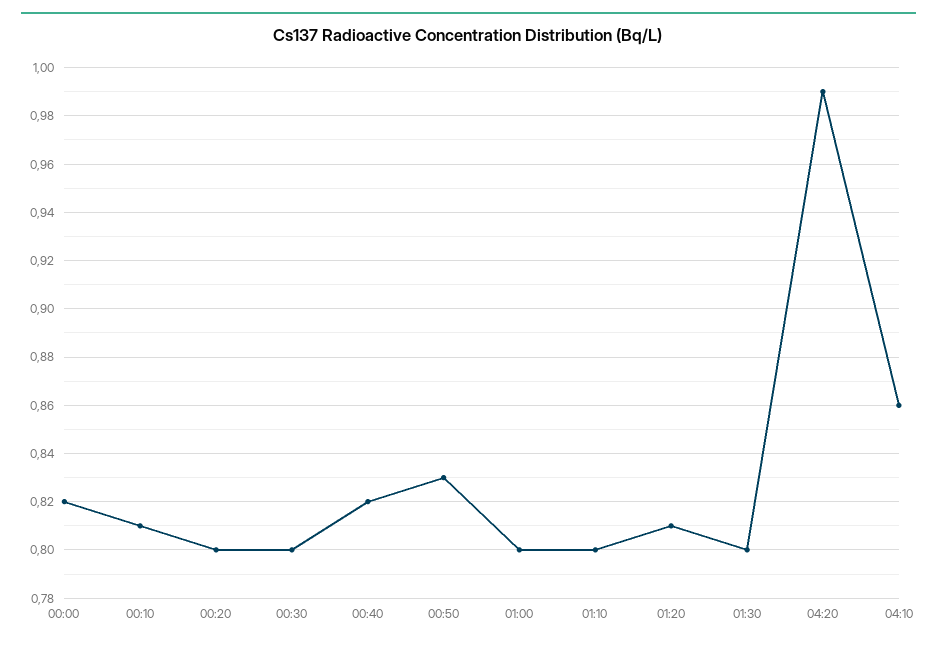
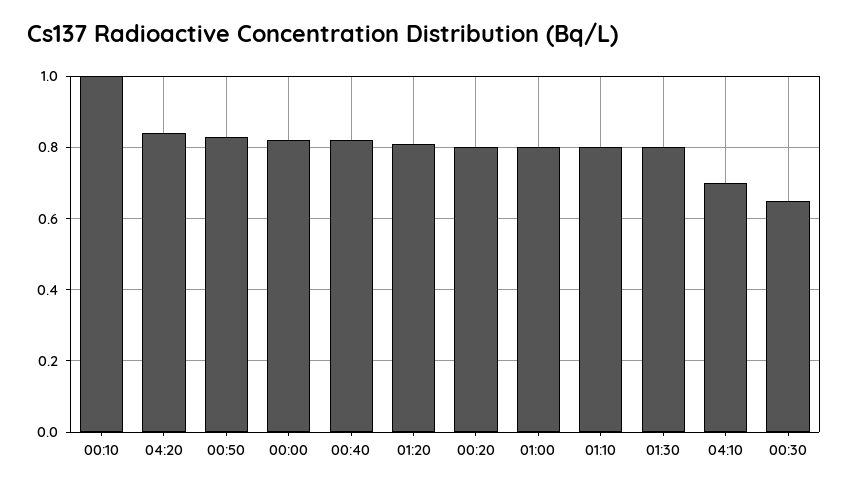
00:10: 0.81 -> 1
00:30: 0.8 -> 0.65
04:20: 0.99 -> 0.85
04:10: 0.86 -> 0.7

